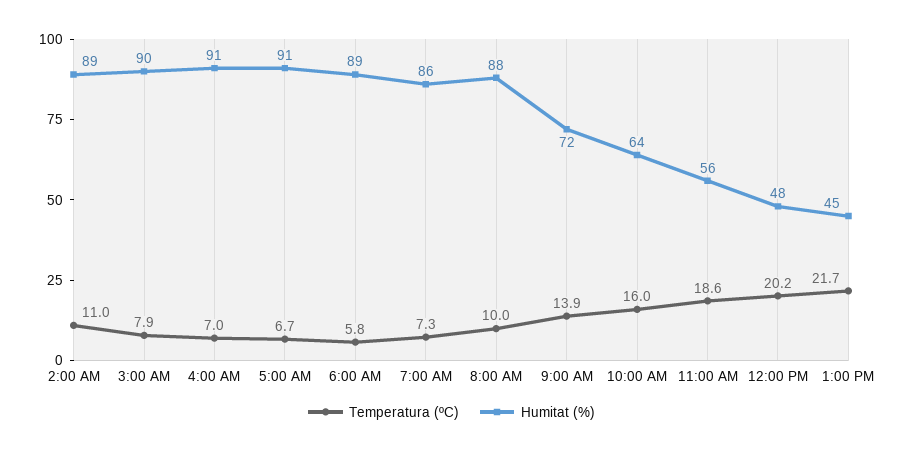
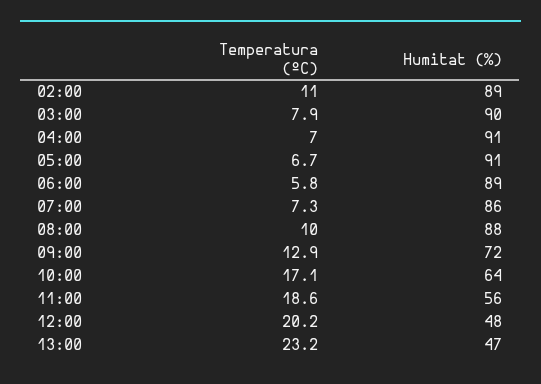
Temperatura (ºC), 9:00 AM: 13.9 -> 12.9
Temperatura (ºC), 10:00 AM: 16 -> 17.1
Temperatura (ºC), 1:00 PM: 21.7 -> 23.2
Humitat (%), 1:00 PM: 45 -> 47

